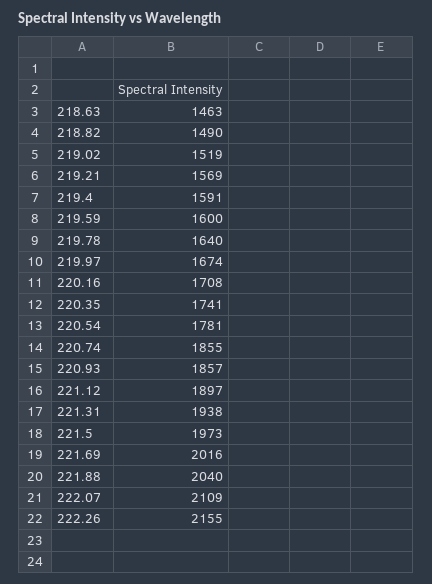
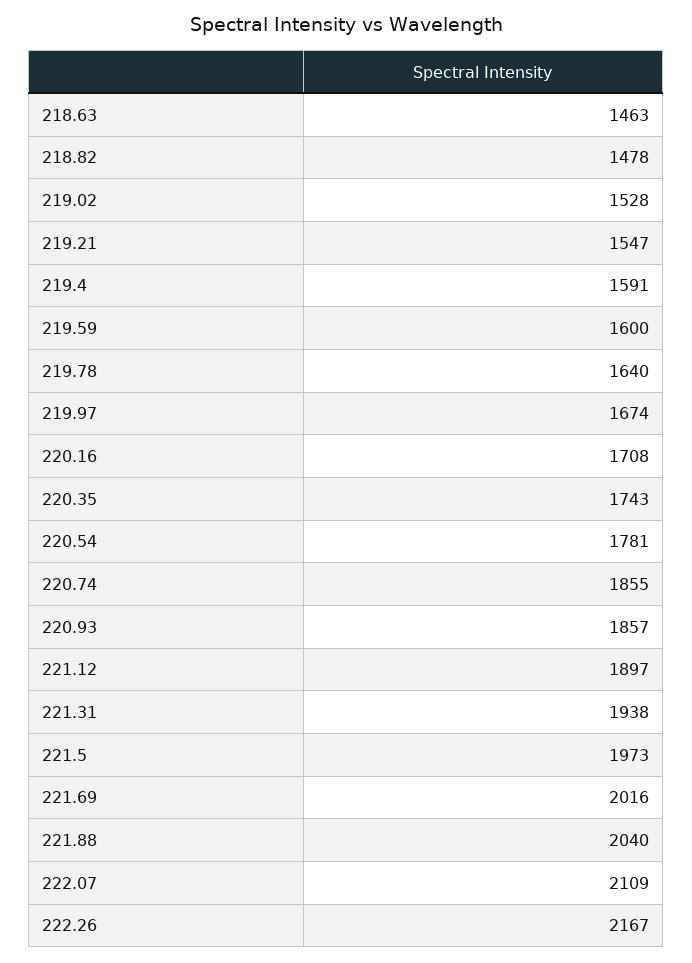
218.82: 1490 -> 1478
219.02: 1519 -> 1528
219.21: 1569 -> 1547
220.35: 1741 -> 1743
222.26: 2155 -> 2167

